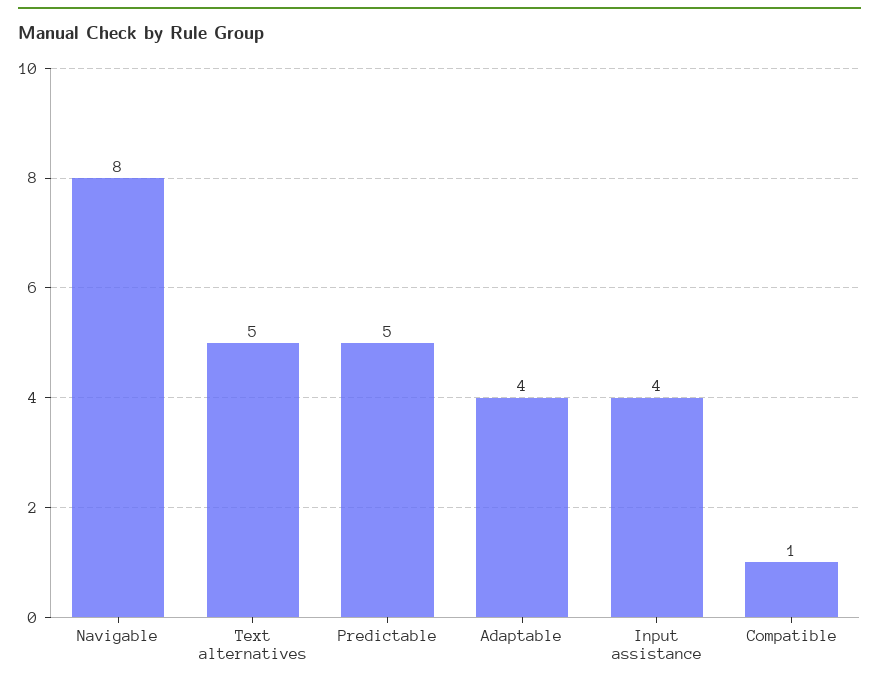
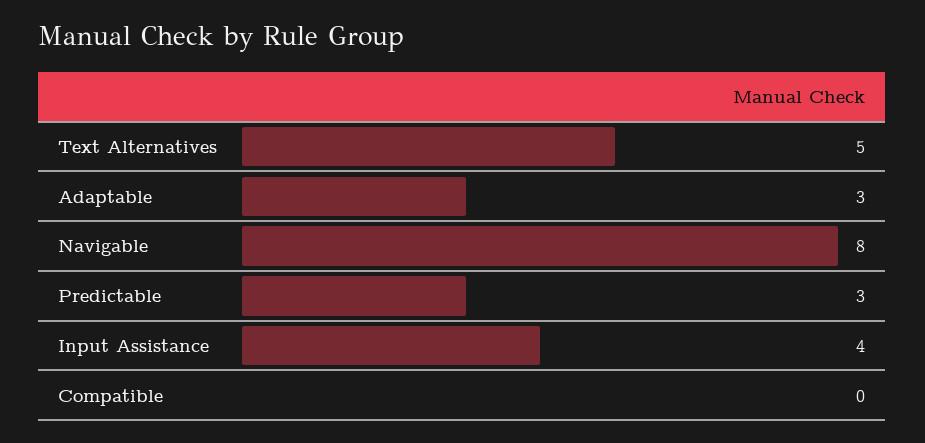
Predictable: 5 -> 3
Adaptable: 4 -> 3
Compatible: 1 -> 0

